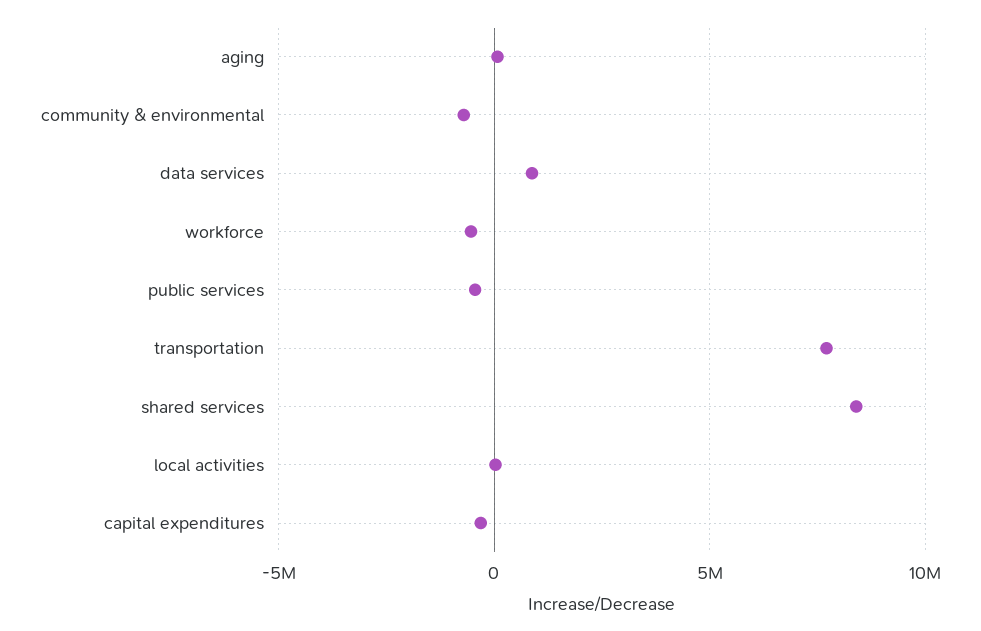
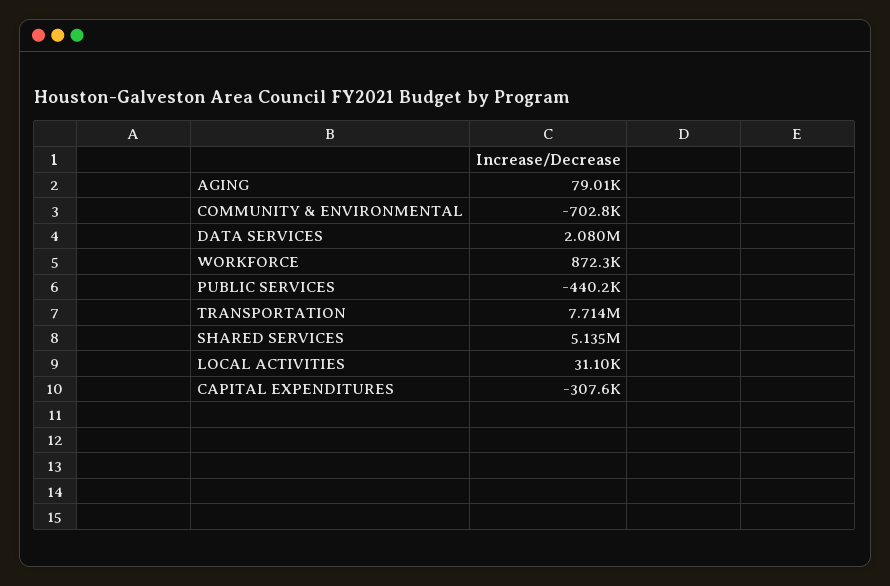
data services: 1000000 -> 2080000
workforce: -500000 -> 872300
shared services: 8500000 -> 5135000

